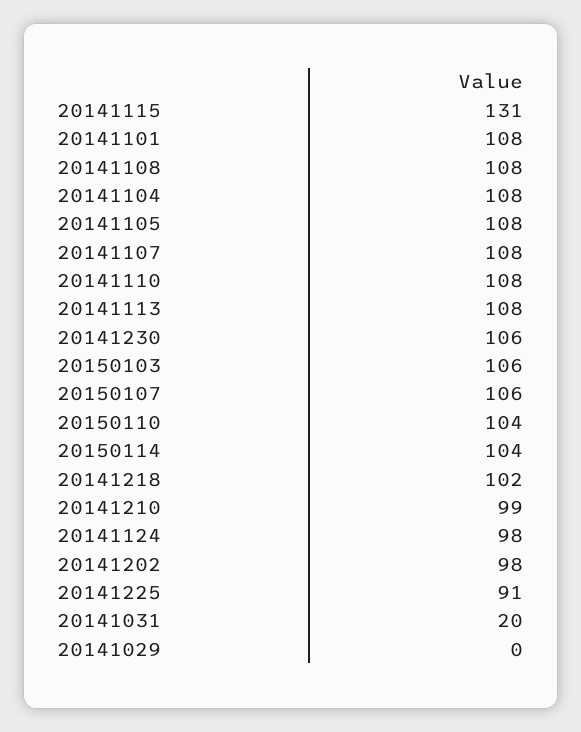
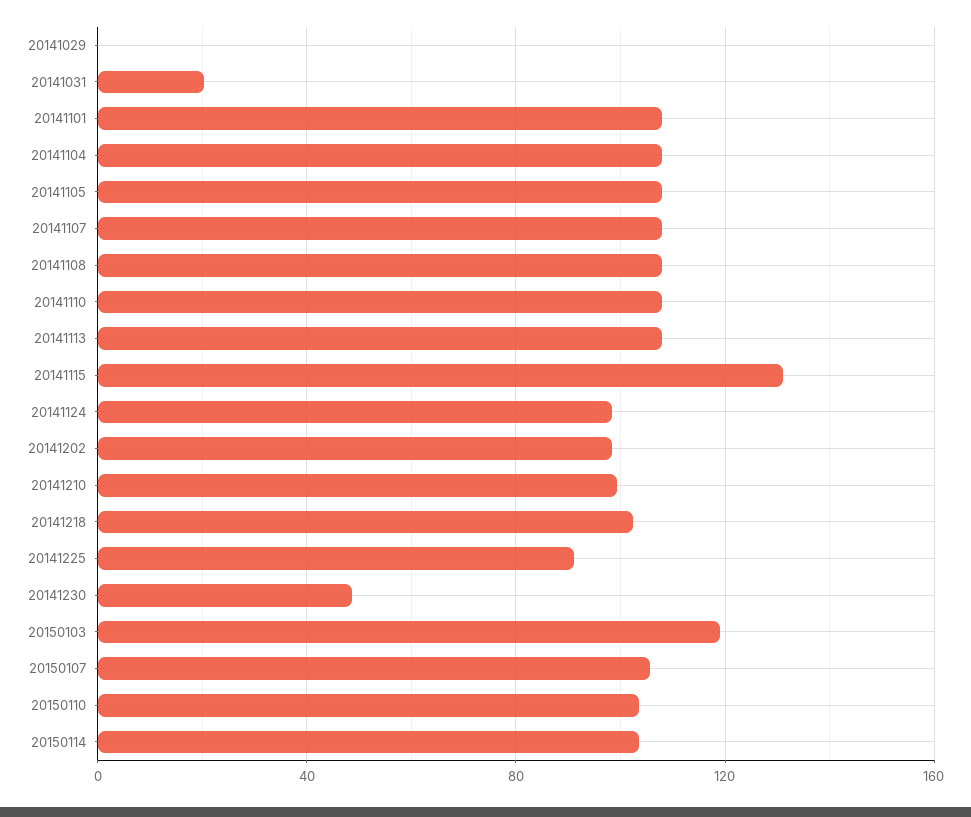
20141230: 106 -> 50
20150103: 106 -> 120

